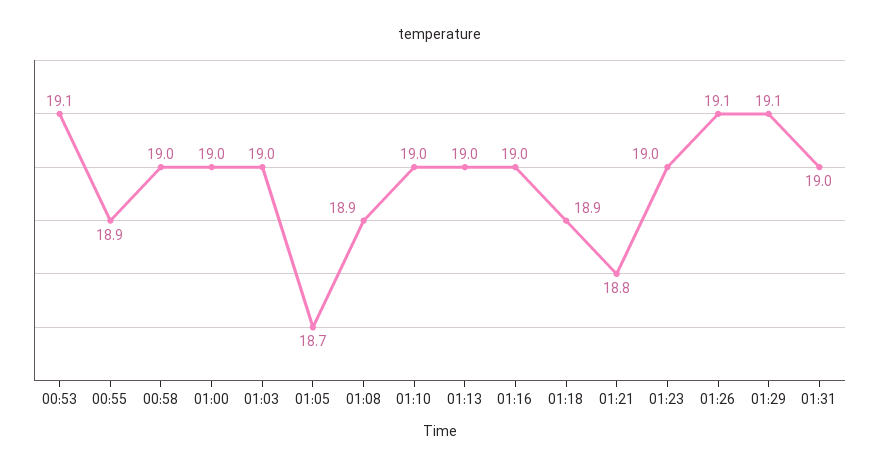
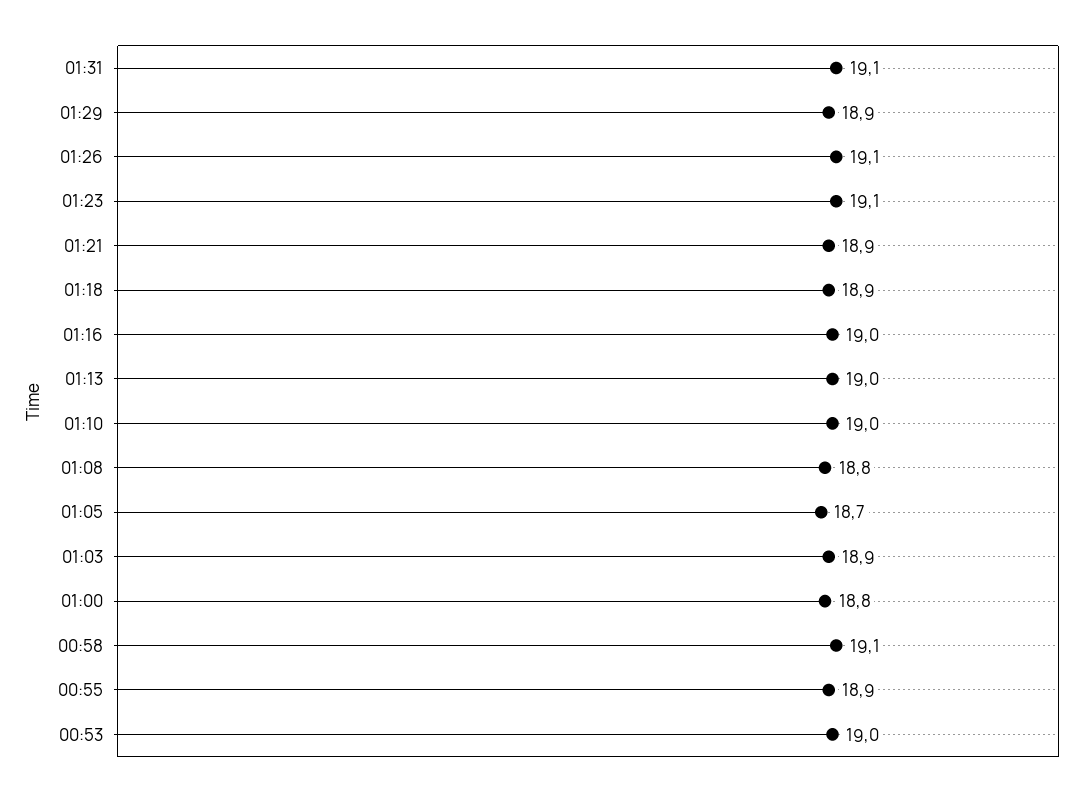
00:53: 19.1 -> 19
00:58: 19 -> 19.1
01:00: 19 -> 18.8
01:03: 19 -> 18.9
01:08: 18.9 -> 18.8
01:21: 18.8 -> 18.9
01:23: 19 -> 19.1
01:29: 19.1 -> 18.9
01:31: 19 -> 19.1

